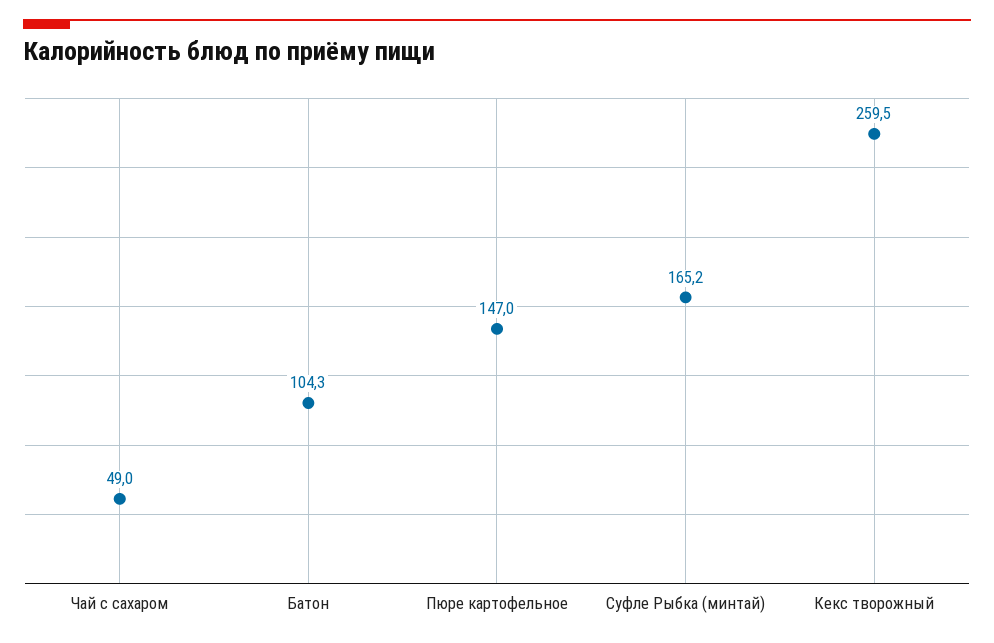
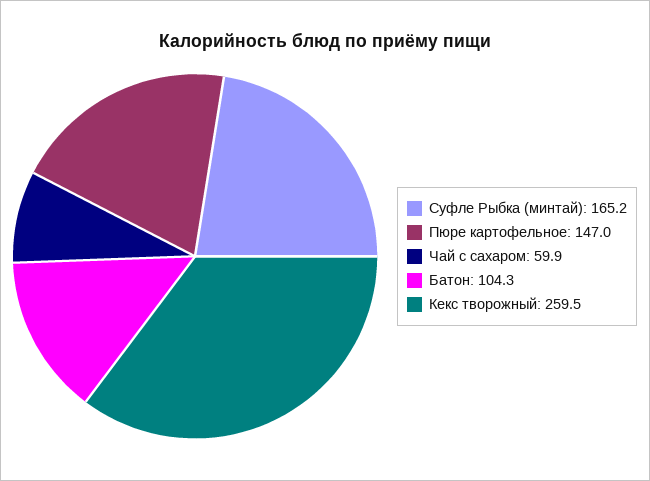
Чай с сахаром: 49 -> 59.9

